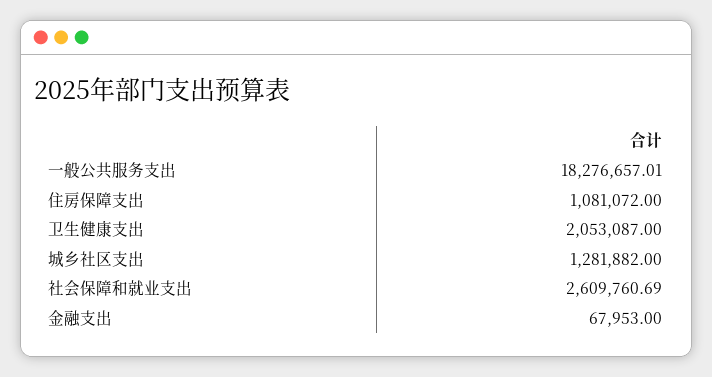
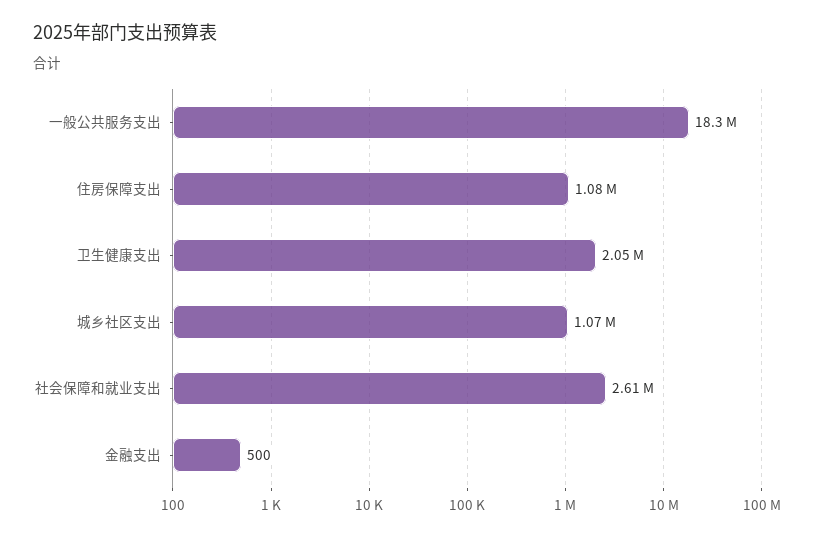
城乡社区支出: 1281882 -> 1070000
金融支出: 67953 -> 500

